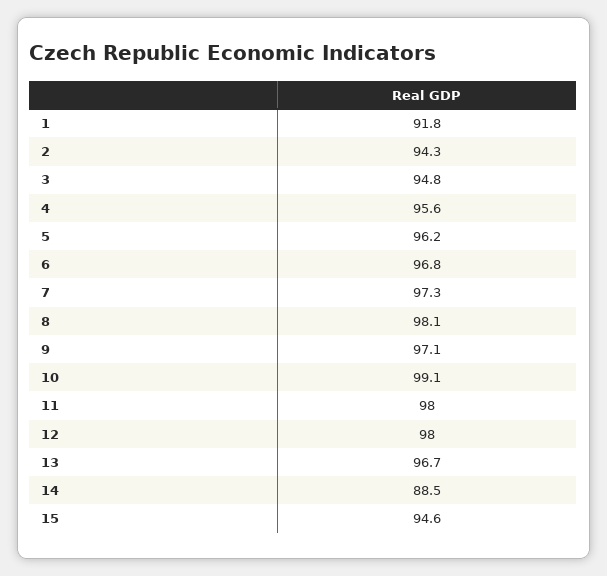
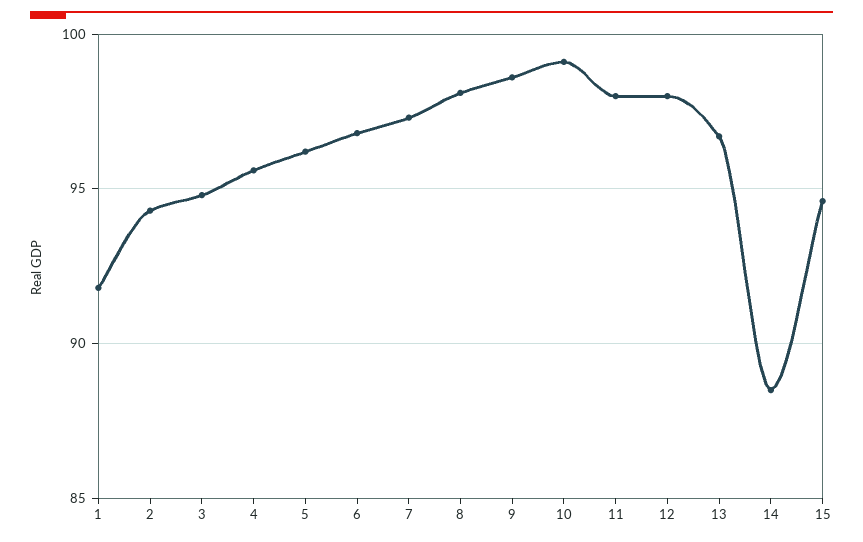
9: 97.1 -> 98.5

